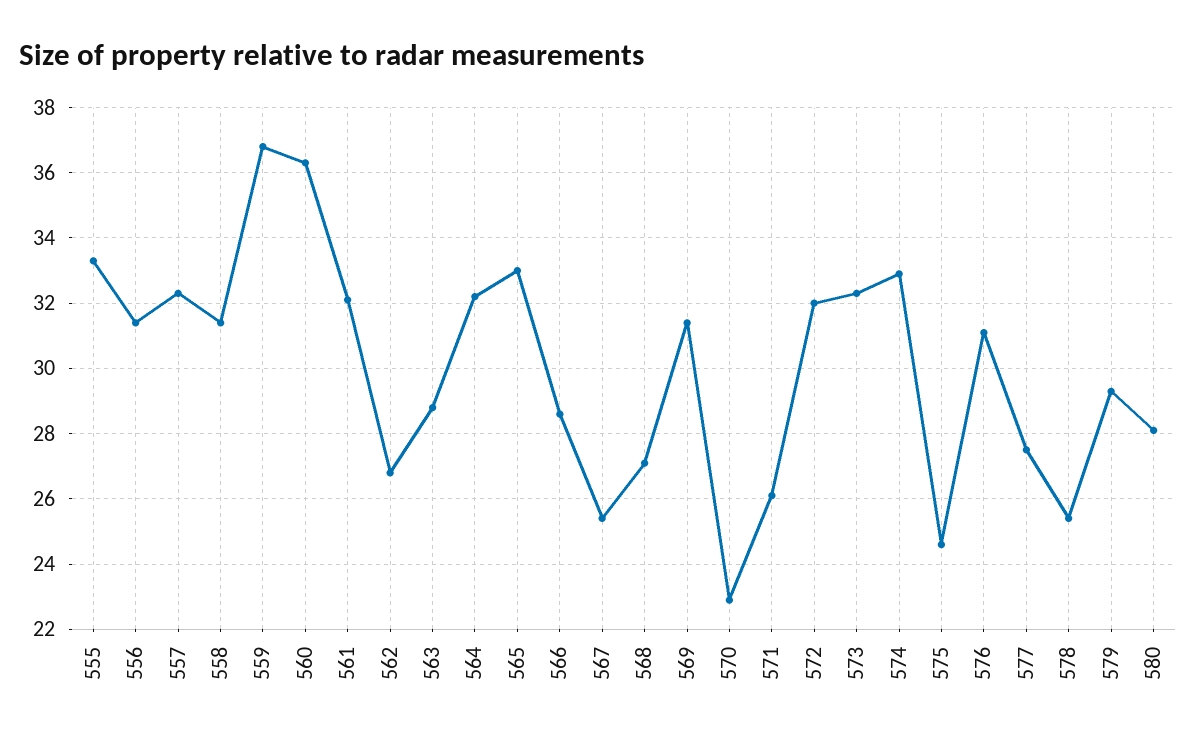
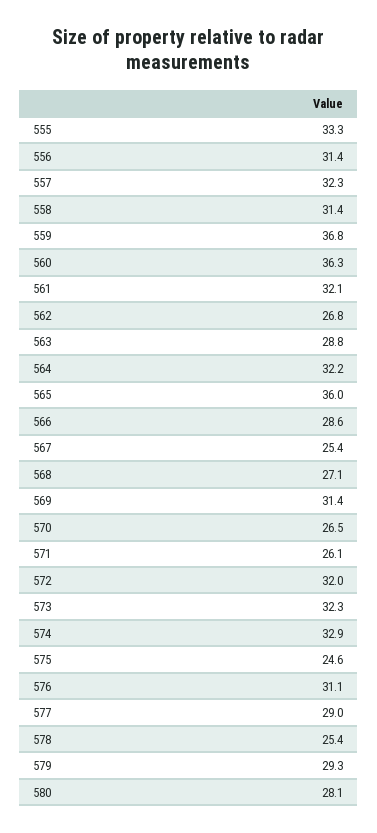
565: 33 -> 36
570: 23 -> 26.5
577: 27.5 -> 29

